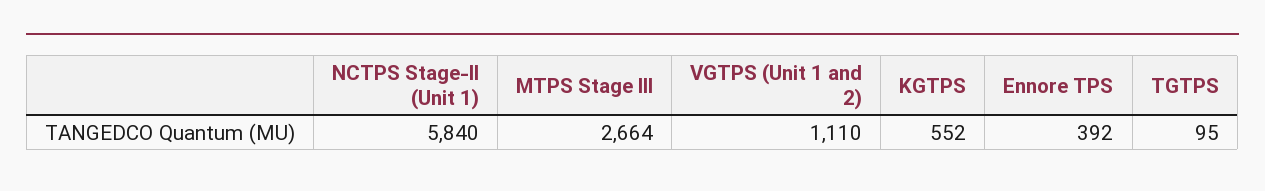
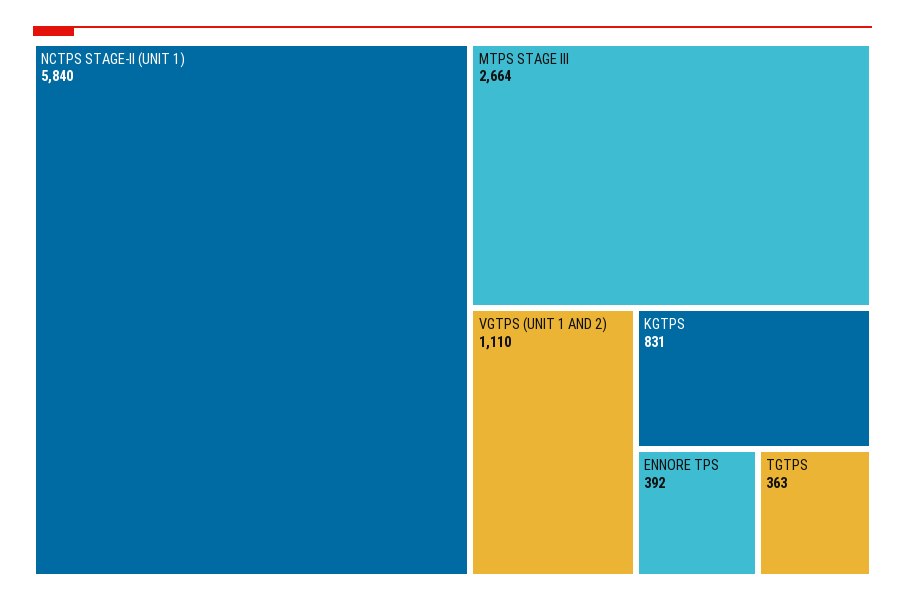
KGTPS: 552 -> 831
TGTPS: 95 -> 363

